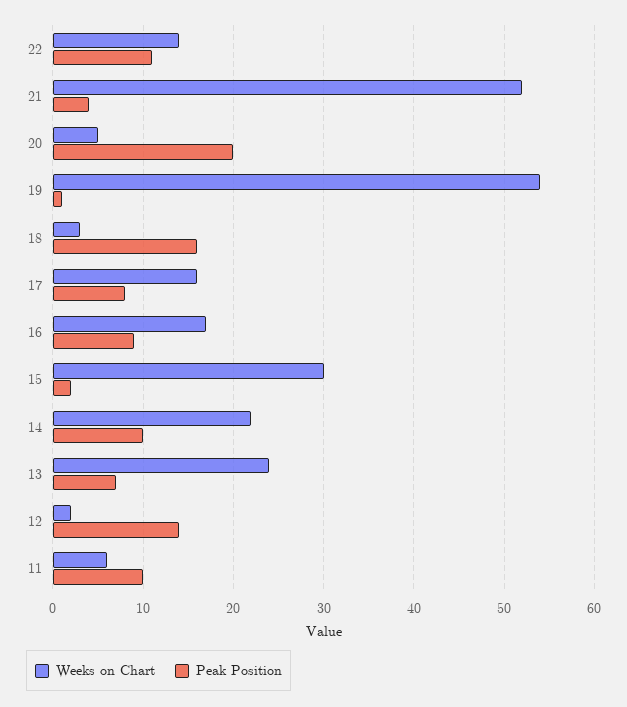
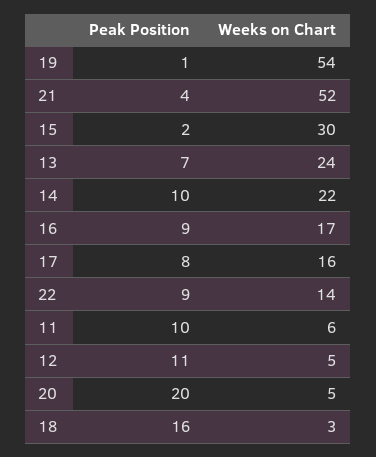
Peak Position, 22: 11 -> 9
Weeks on Chart, 12: 2 -> 5
Peak Position, 12: 14 -> 11

